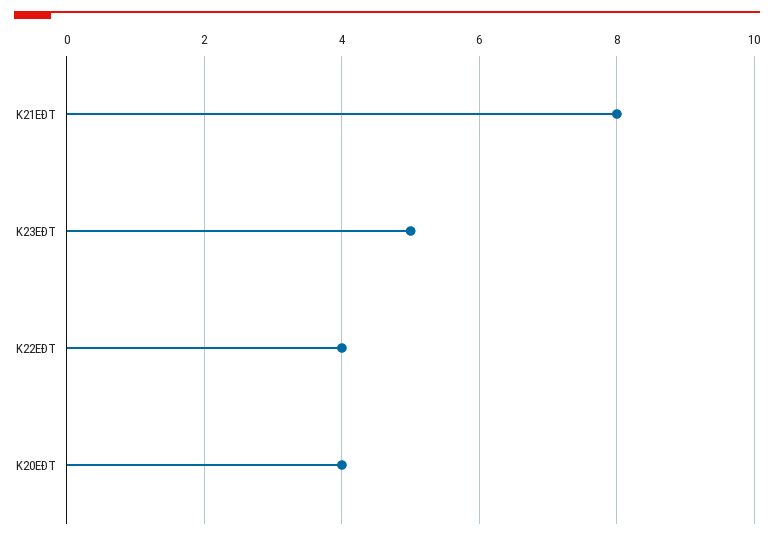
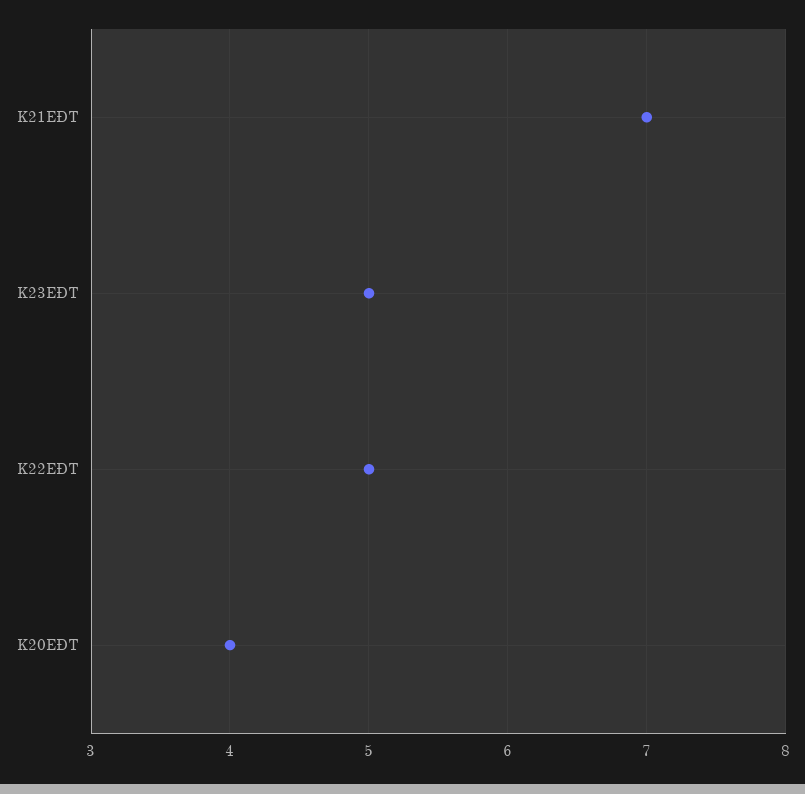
K21EĐT: 8 -> 7
K22EĐT: 4 -> 5

